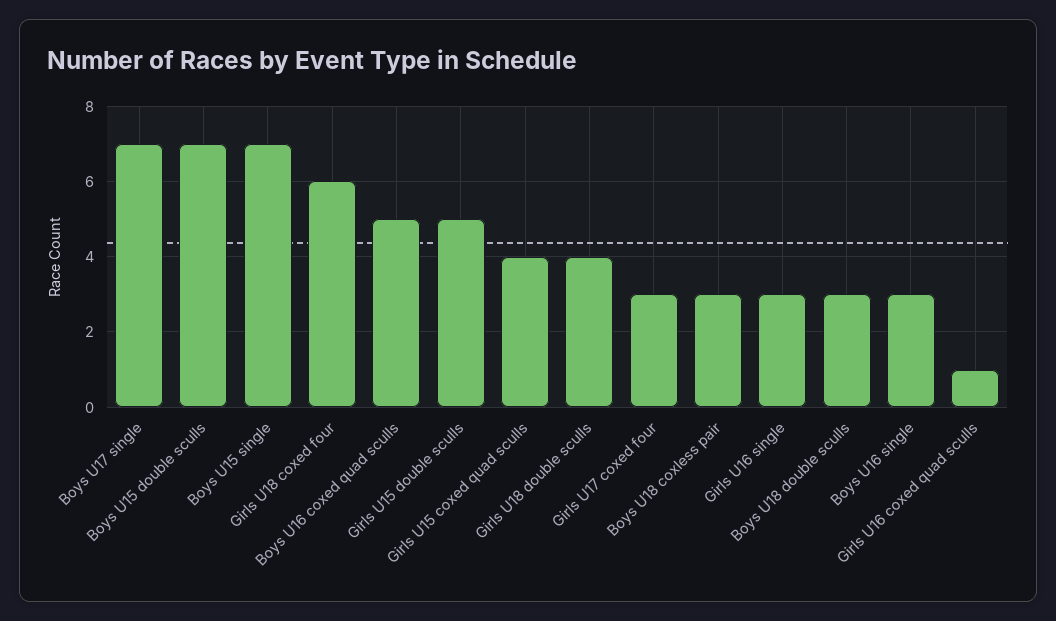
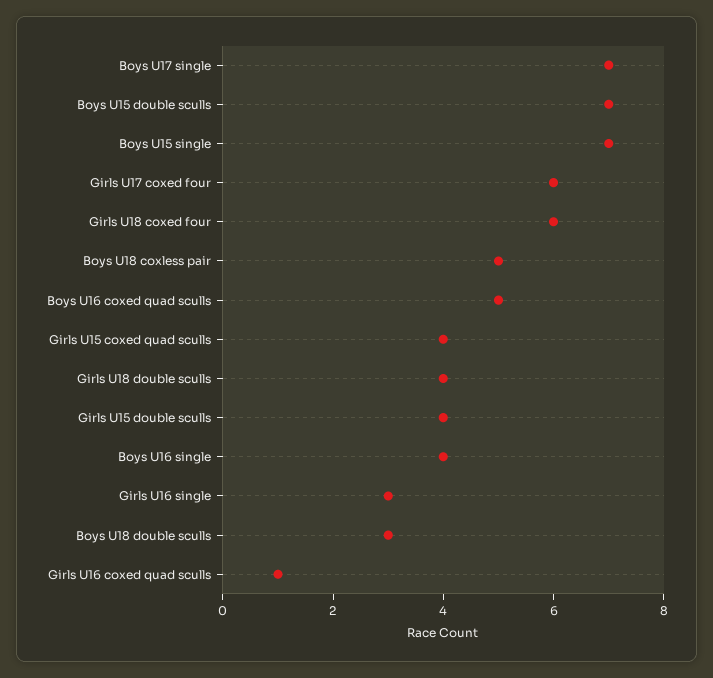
Girls U15 double sculls: 5 -> 4
Girls U17 coxed four: 3 -> 6
Boys U18 coxless pair: 3 -> 5
Boys U16 single: 3 -> 4

